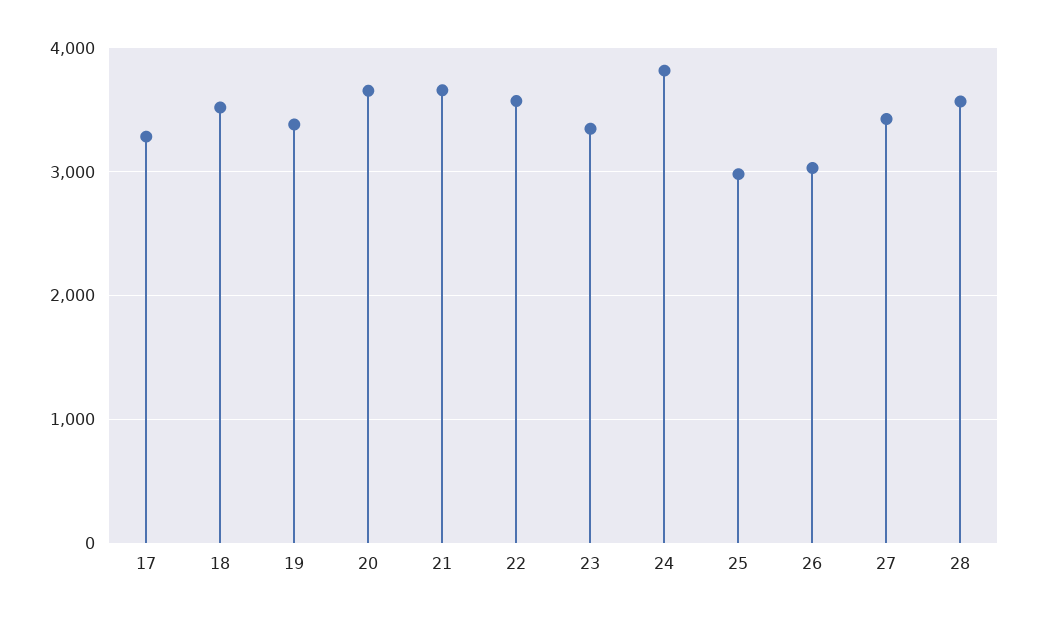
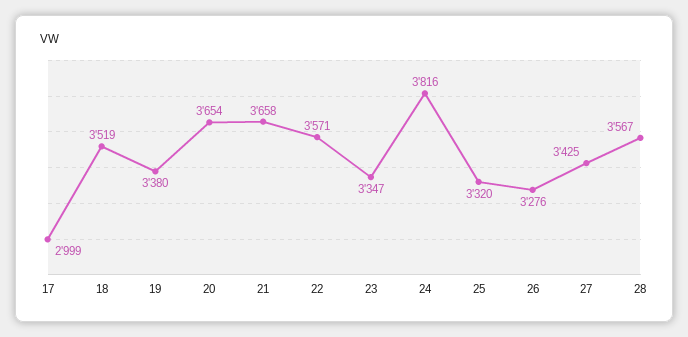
17: 3300 -> 2999
25: 3000 -> 3320
26: 3000 -> 3276

